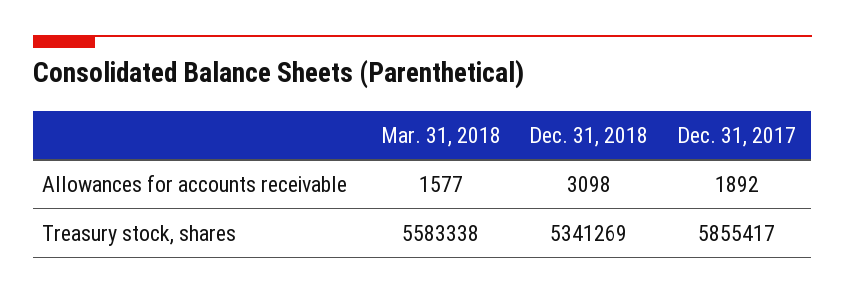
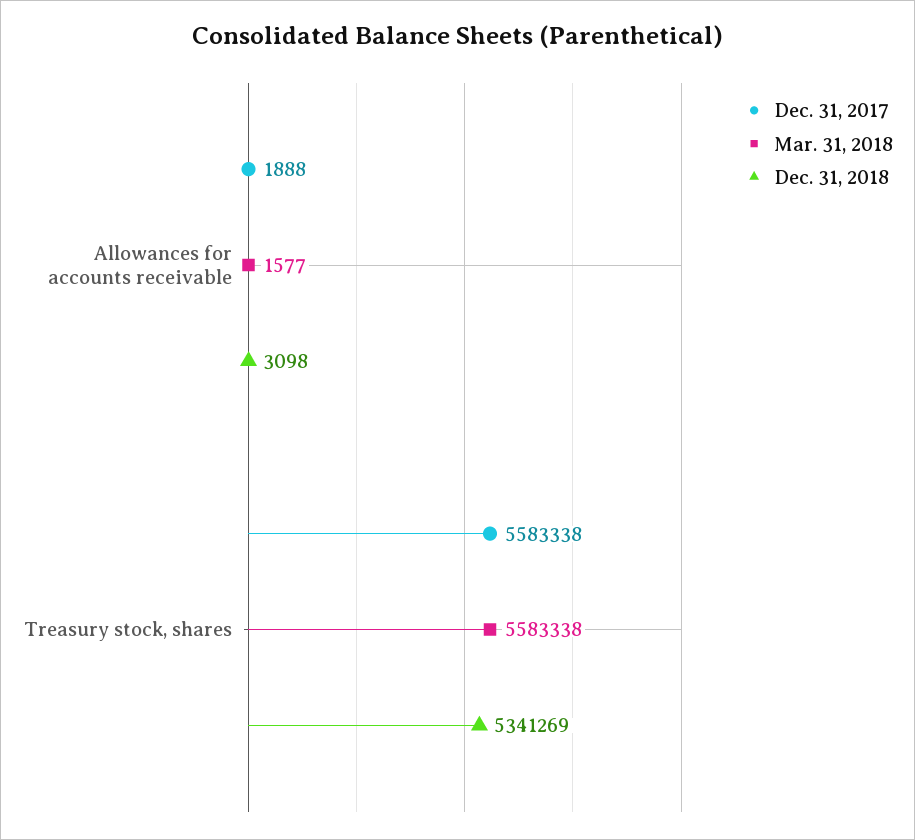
Dec. 31, 2017, Allowances for accounts receivable: 1892 -> 1888
Dec. 31, 2017, Treasury stock, shares: 5855417 -> 5583338

